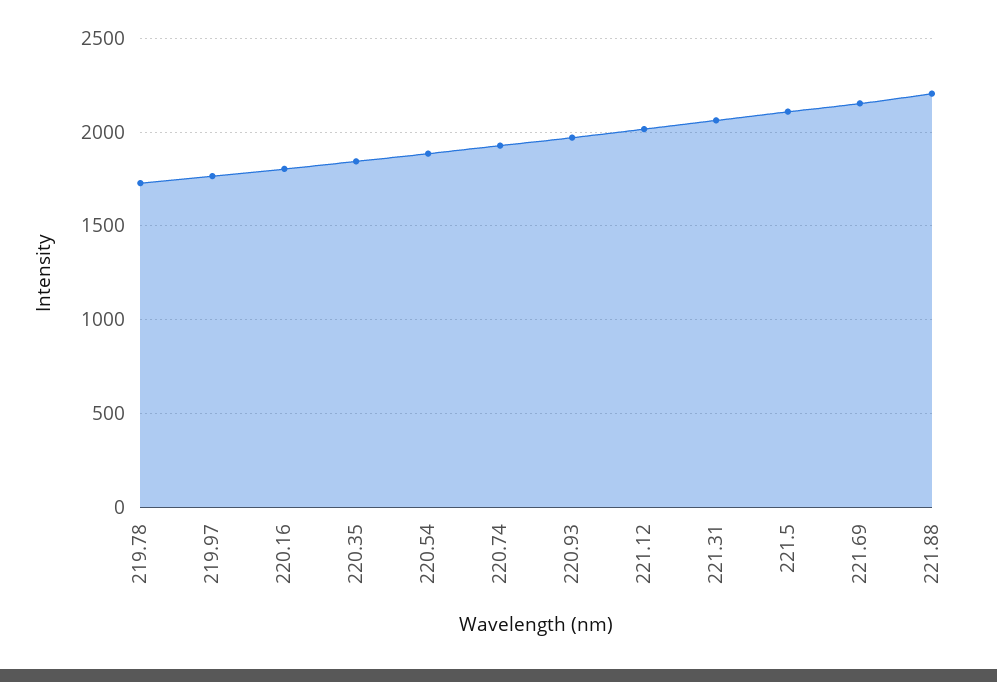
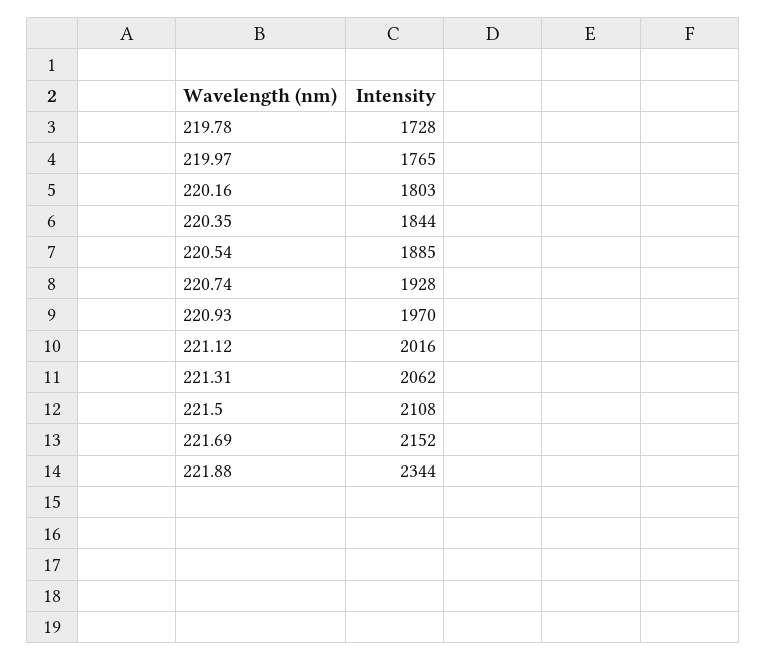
221.88: 2200 -> 2344

